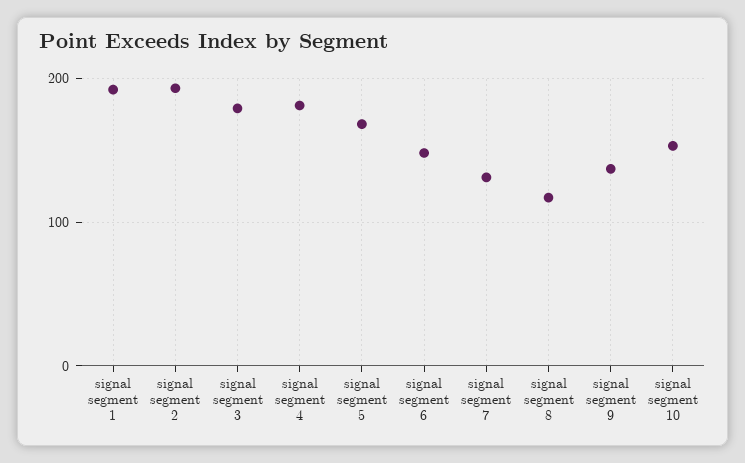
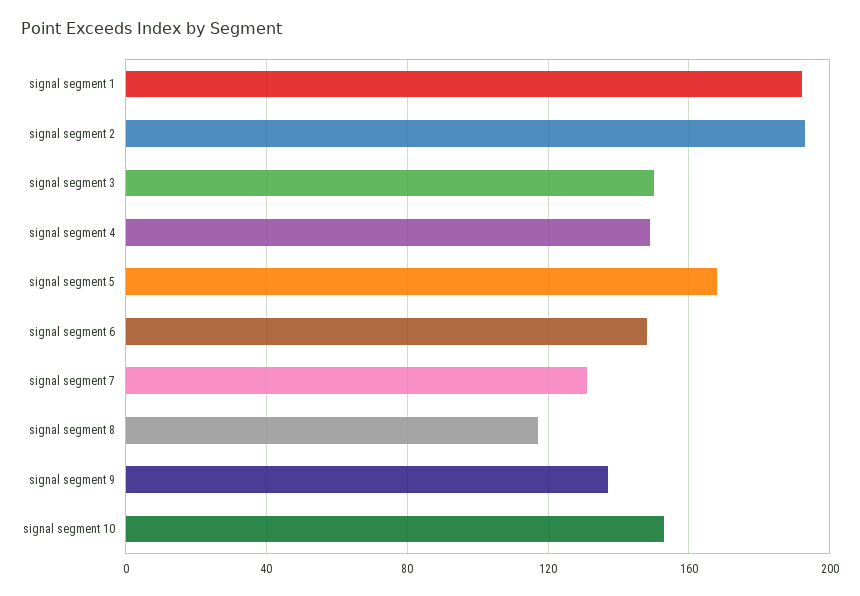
signal segment 3: 180 -> 150
signal segment 4: 180 -> 150

